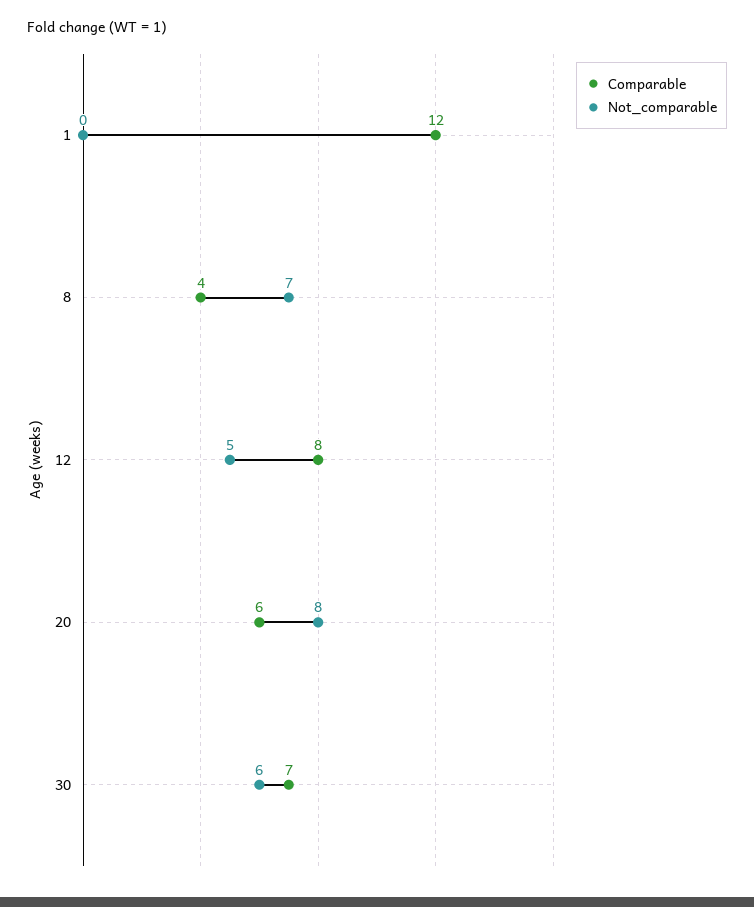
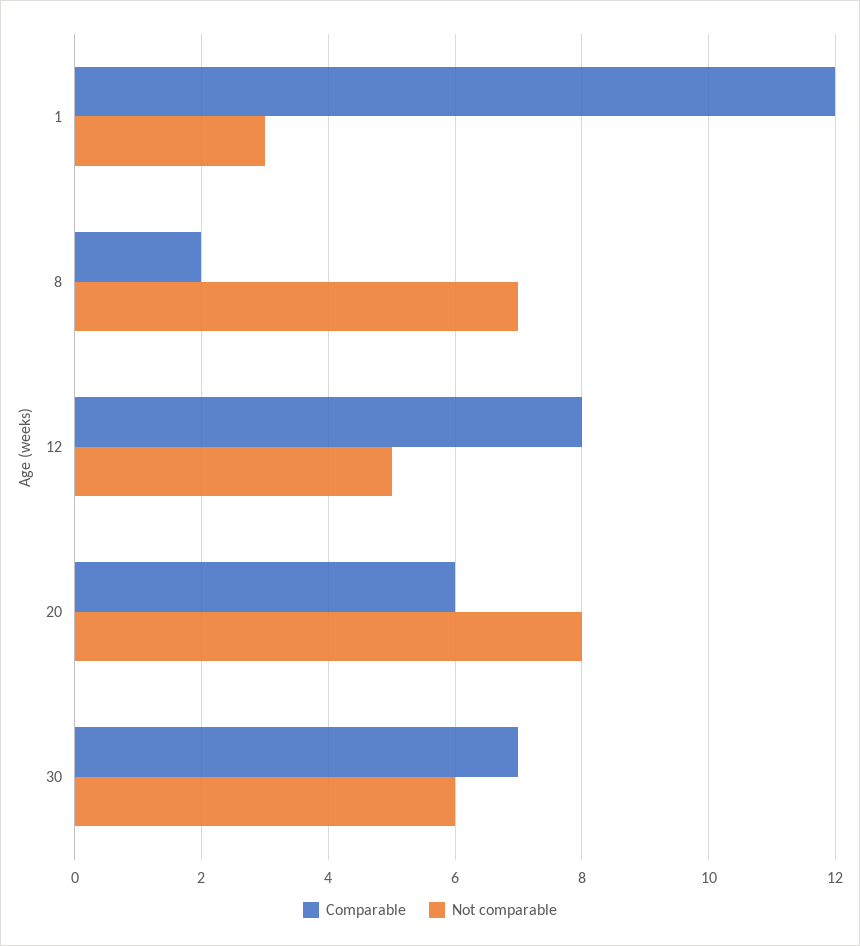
Not_comparable, 1: 0 -> 3
Comparable, 8: 4 -> 2

